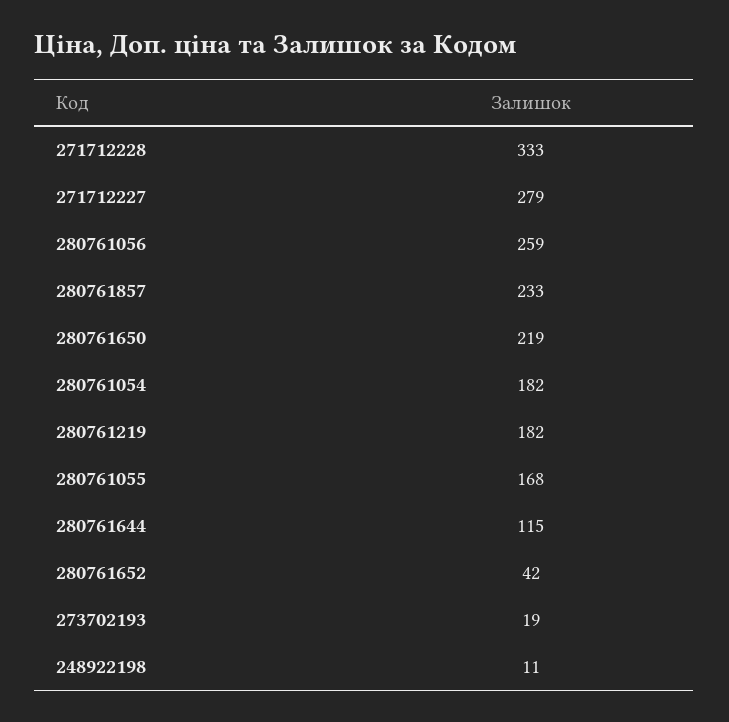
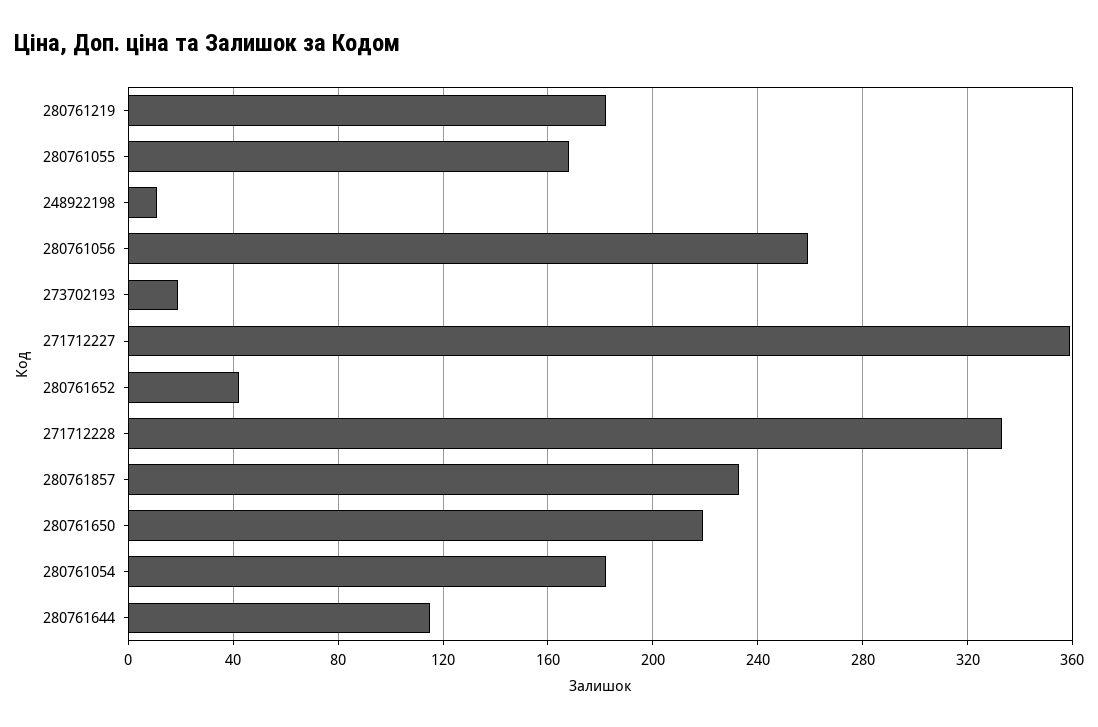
271712227: 279 -> 360

